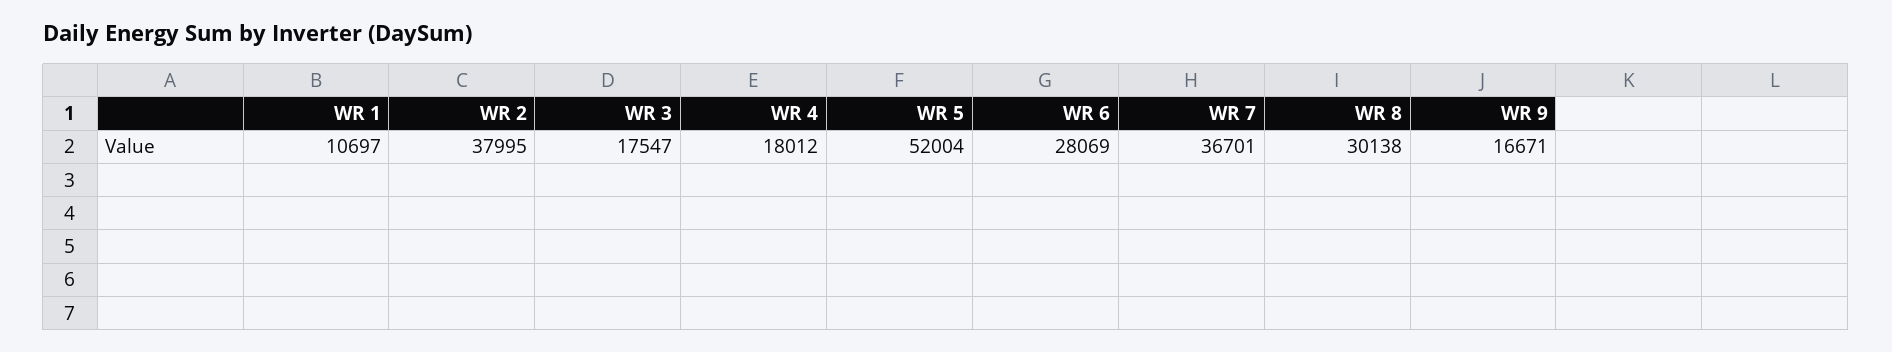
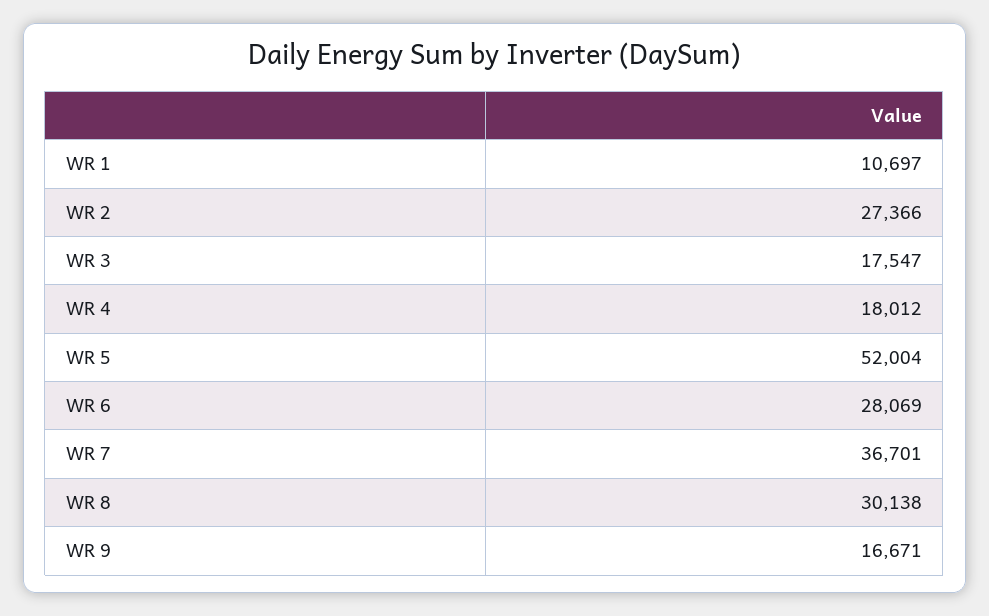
WR 2: 37995 -> 27366

